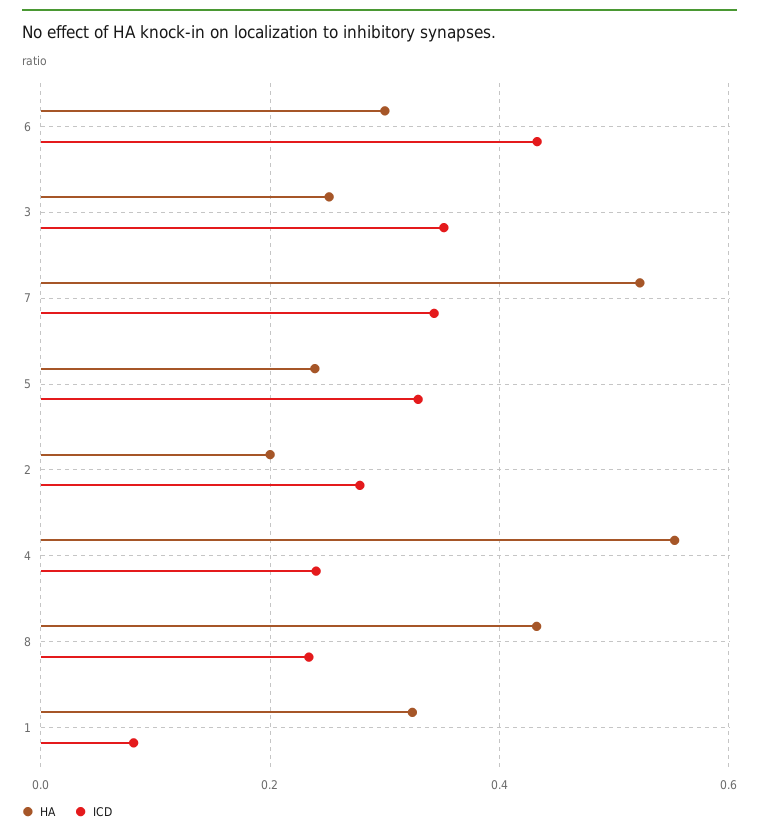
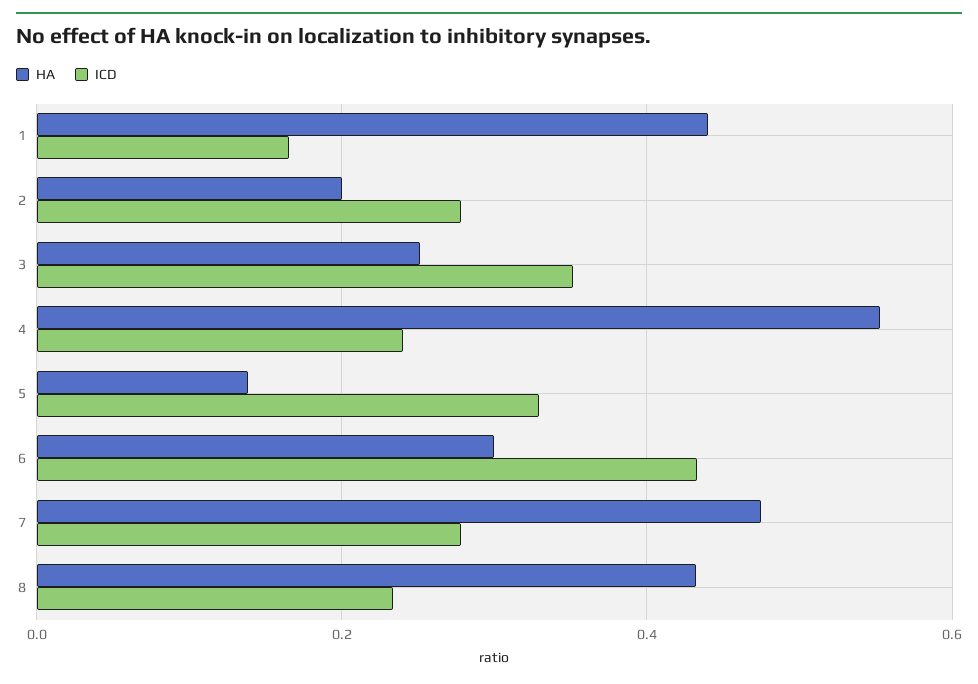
HA, 7: 0.52 -> 0.48
ICD, 7: 0.34 -> 0.28
HA, 5: 0.24 -> 0.14
HA, 1: 0.32 -> 0.44
ICD, 1: 0.08 -> 0.16

